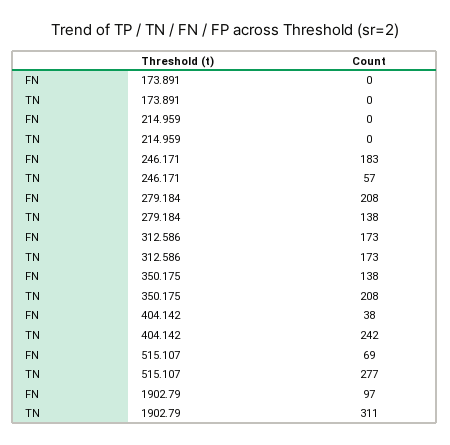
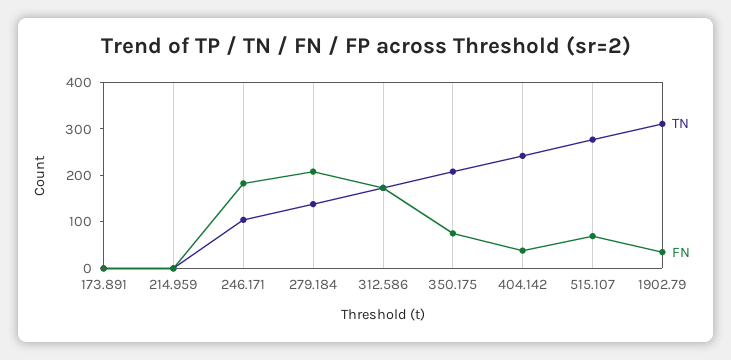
TN, 246.171: 57 -> 100
FN, 350.175: 138 -> 80
FN, 1902.79: 97 -> 40

